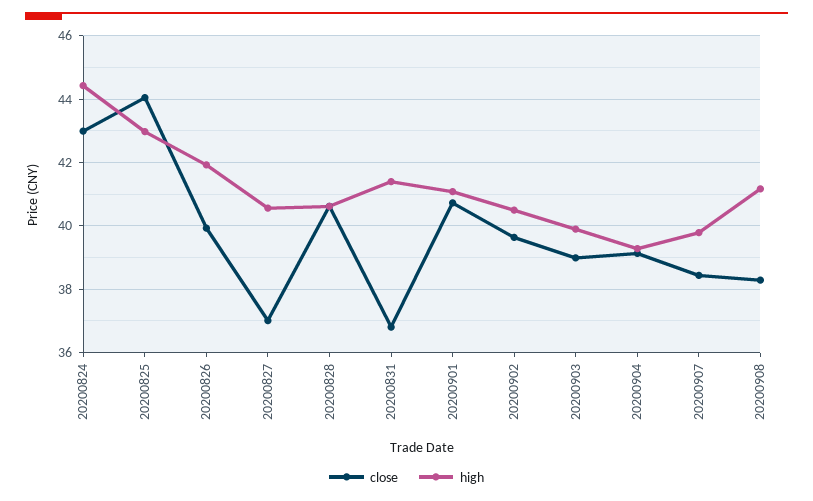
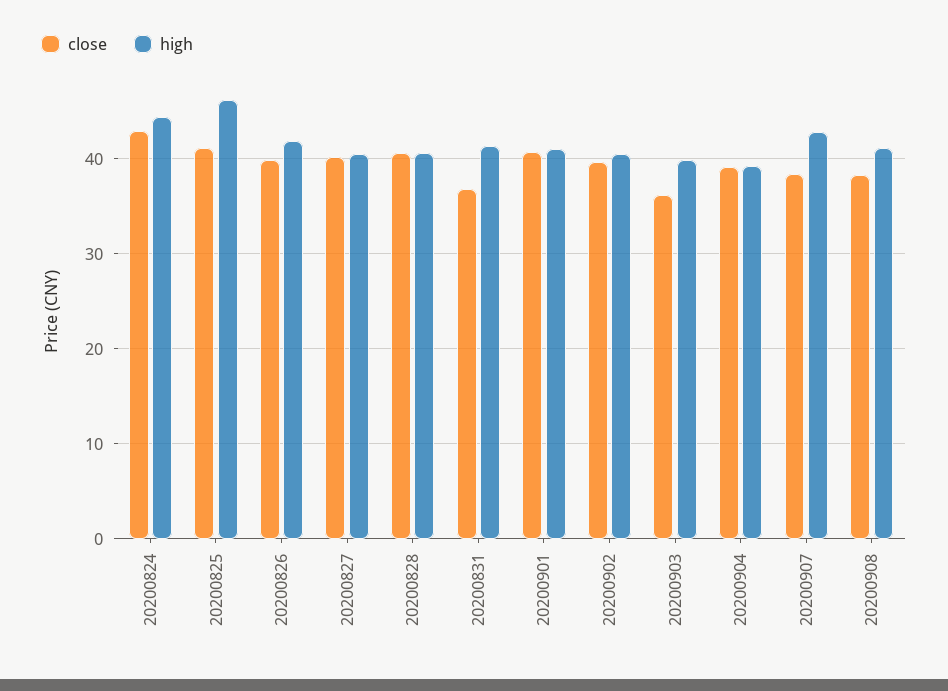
close, 20200825: 44 -> 41
high, 20200825: 43 -> 46
close, 20200827: 37 -> 40
close, 20200903: 39 -> 36
high, 20200907: 39.8 -> 43

